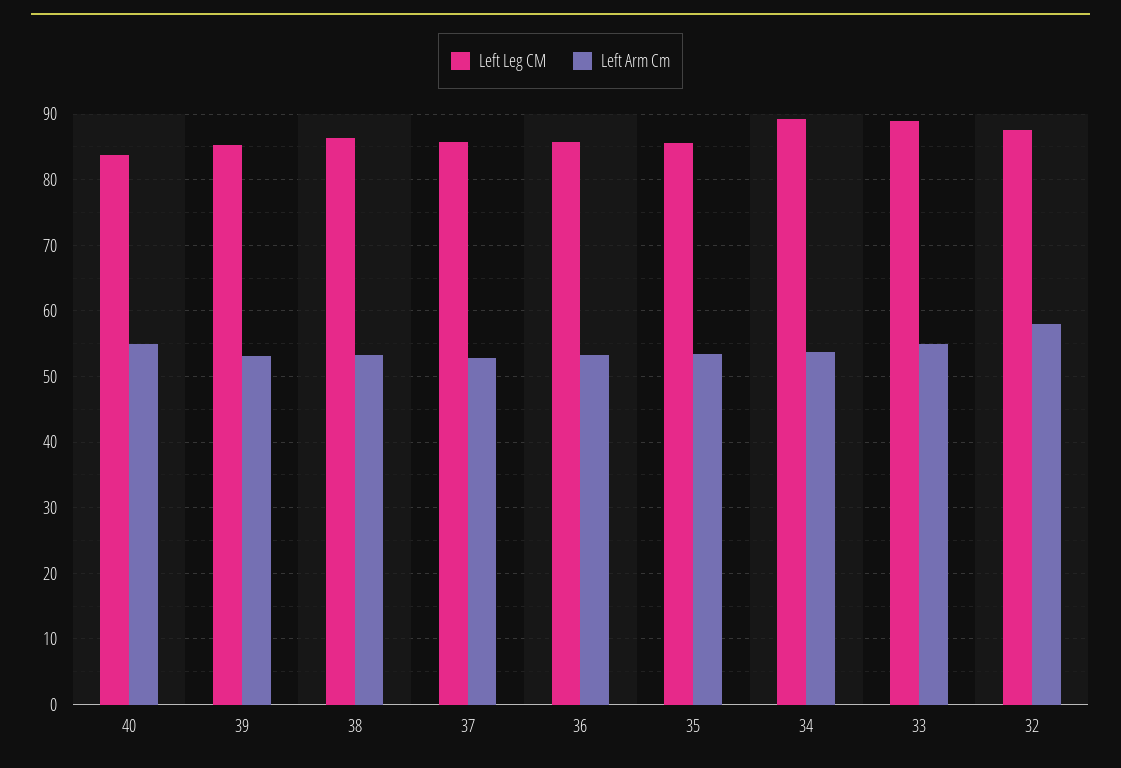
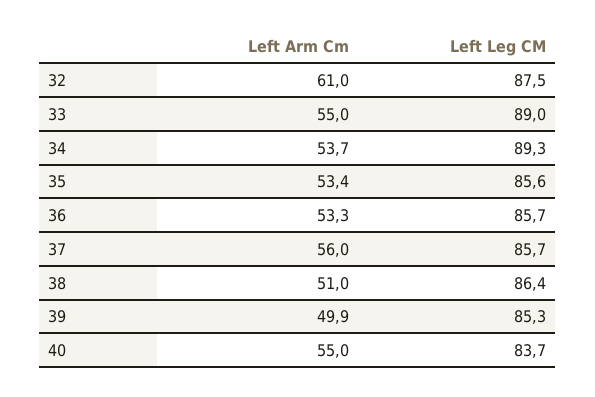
Left Arm Cm, 39: 53 -> 49.9
Left Arm Cm, 38: 53 -> 51
Left Arm Cm, 37: 53 -> 56
Left Arm Cm, 32: 58 -> 61

